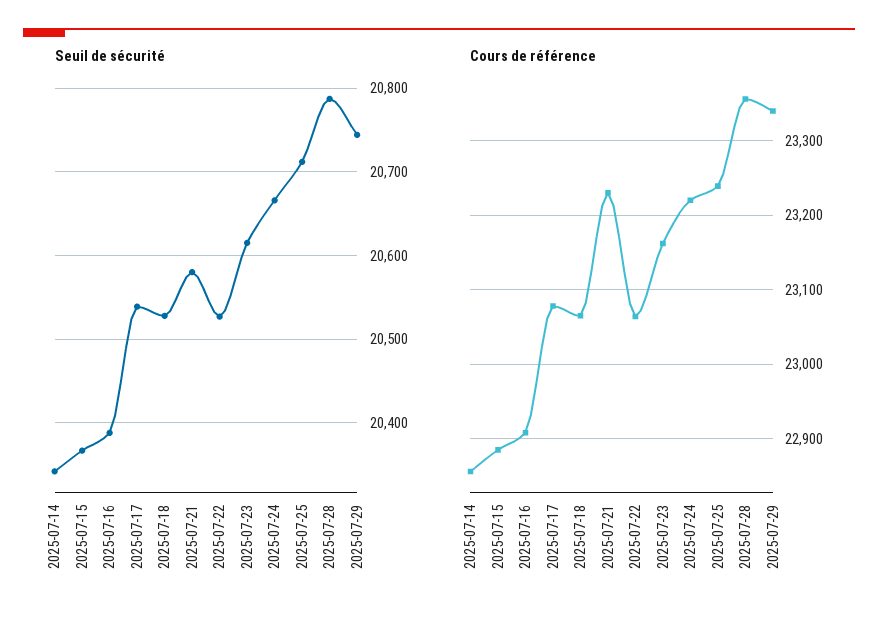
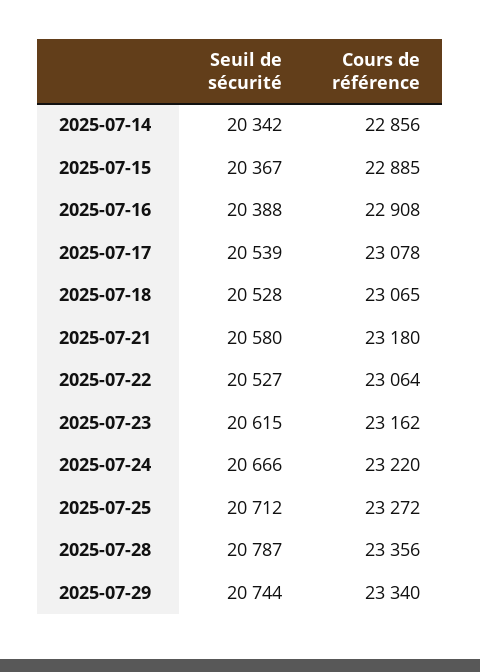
Cours de référence, 2025-07-21: 23230 -> 23180
Cours de référence, 2025-07-25: 23240 -> 23272

